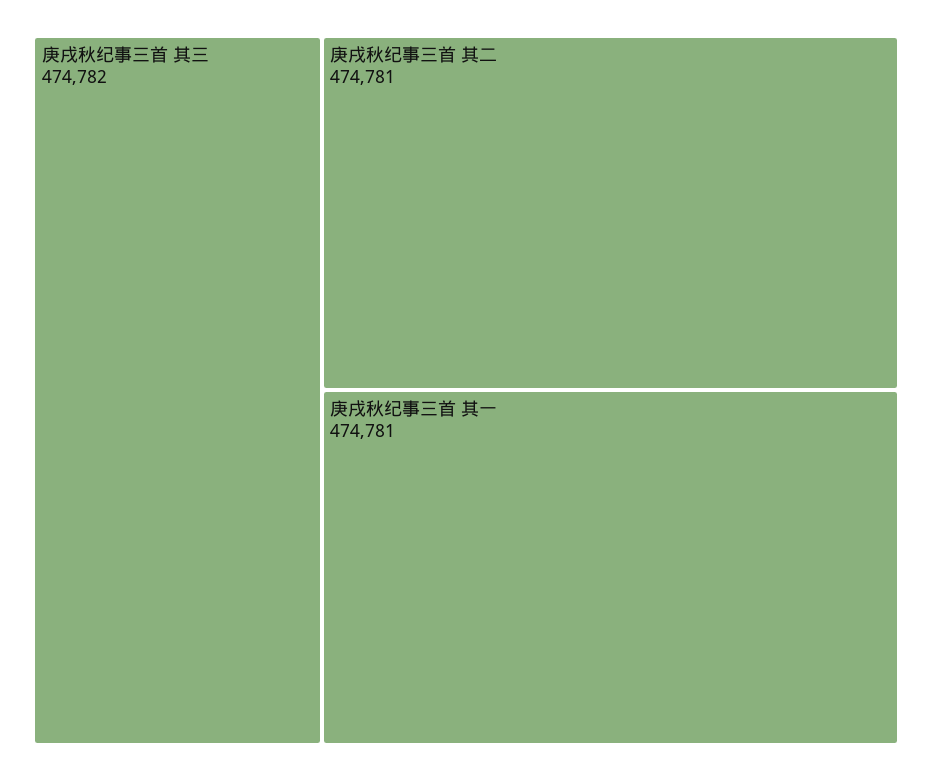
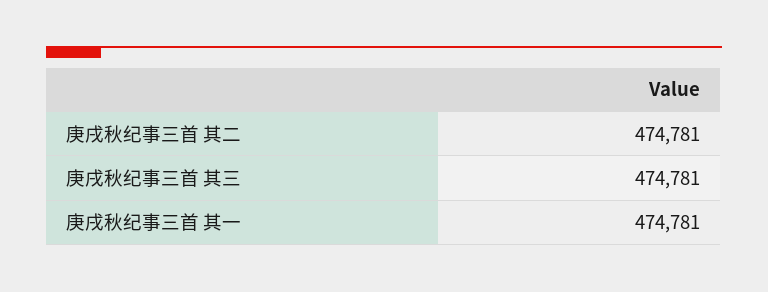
庚戌秋纪事三首 其三: 474782 -> 474781

